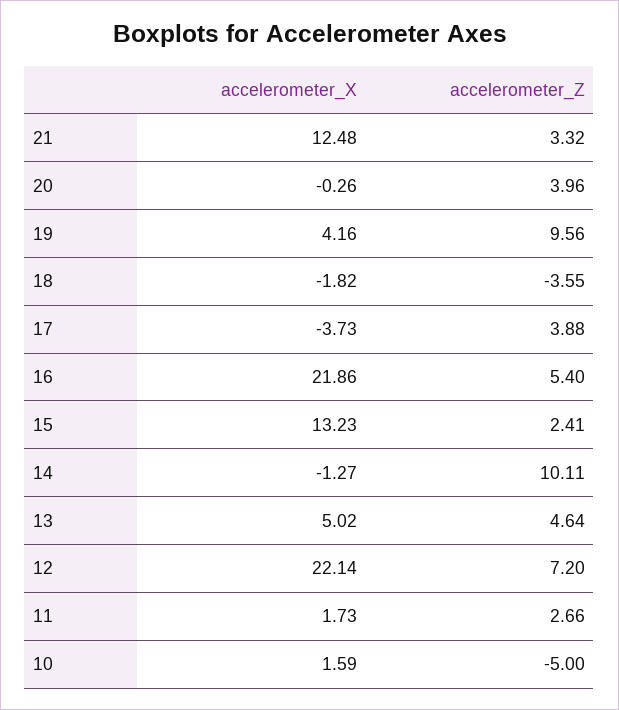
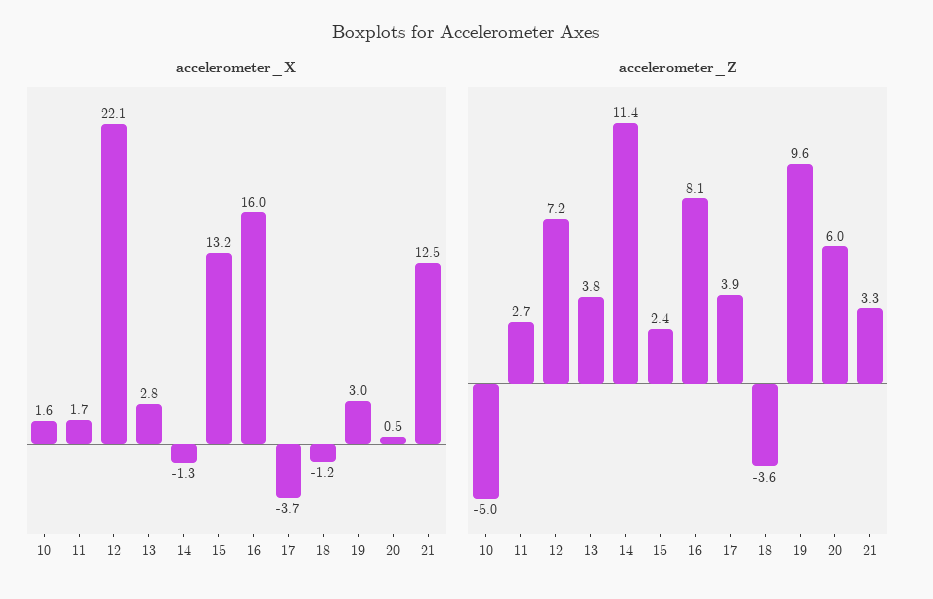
accelerometer_X, 20: -0.26 -> 0.5
accelerometer_Z, 20: 3.96 -> 6
accelerometer_X, 19: 4.16 -> 3
accelerometer_X, 18: -1.82 -> -1.2
accelerometer_X, 16: 21.86 -> 16
accelerometer_Z, 16: 5.4 -> 8.1
accelerometer_Z, 14: 10.11 -> 11.4
accelerometer_X, 13: 5.02 -> 2.8
accelerometer_Z, 13: 4.64 -> 3.8

